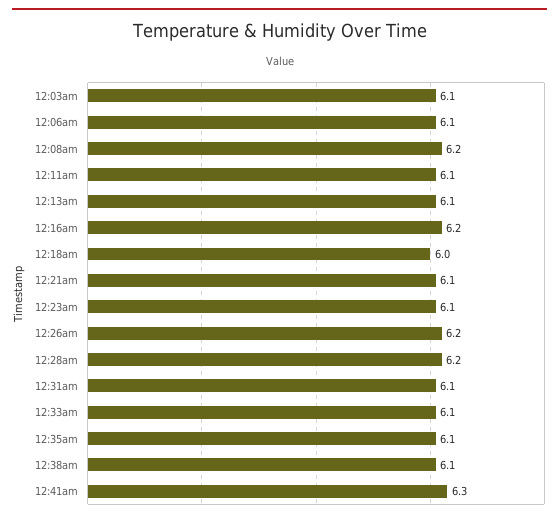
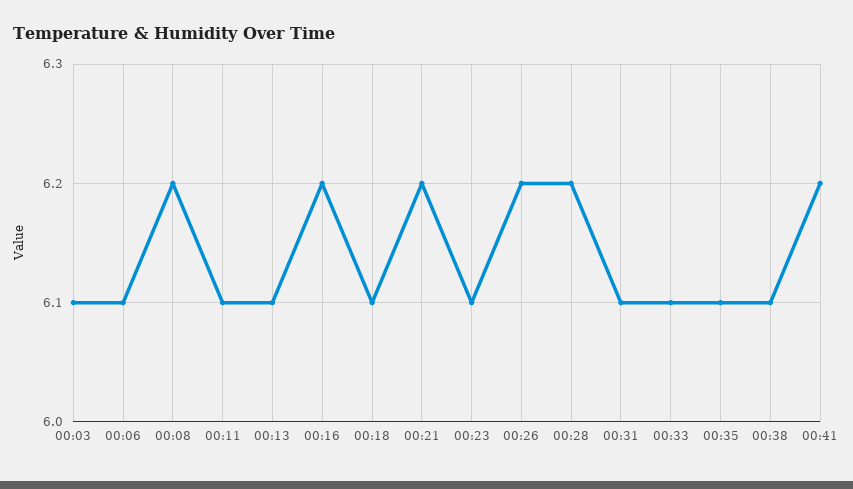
12:18am: 6 -> 6.1
12:21am: 6.1 -> 6.2
12:41am: 6.3 -> 6.2

